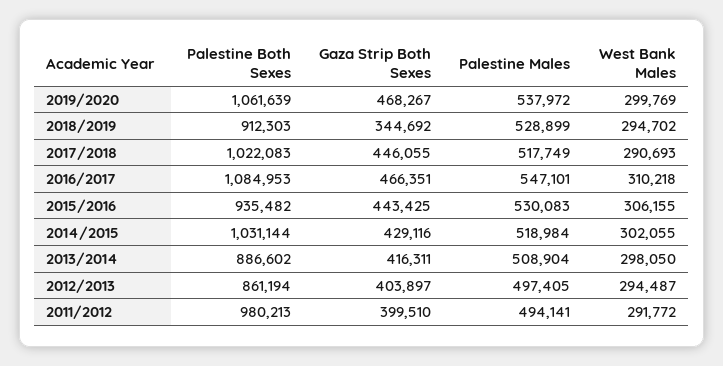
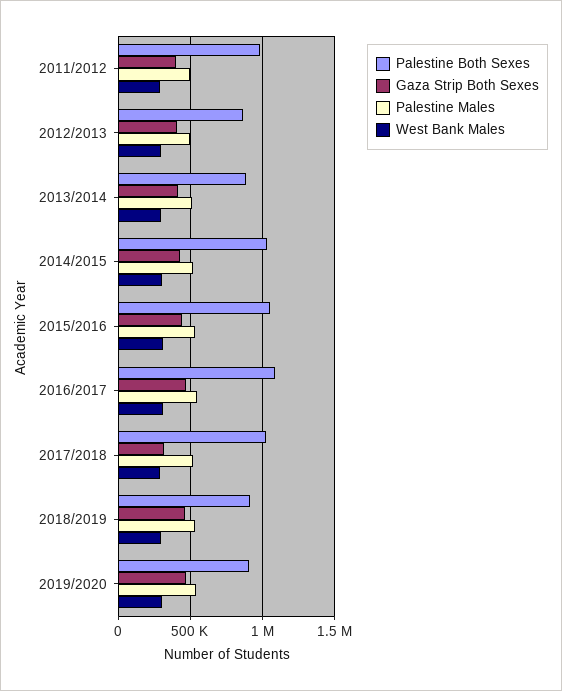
Palestine Both Sexes, 2019/2020: 1061639 -> 900000
Gaza Strip Both Sexes, 2018/2019: 344692 -> 450000
Gaza Strip Both Sexes, 2017/2018: 446055 -> 300000
Palestine Both Sexes, 2015/2016: 935482 -> 1050000

